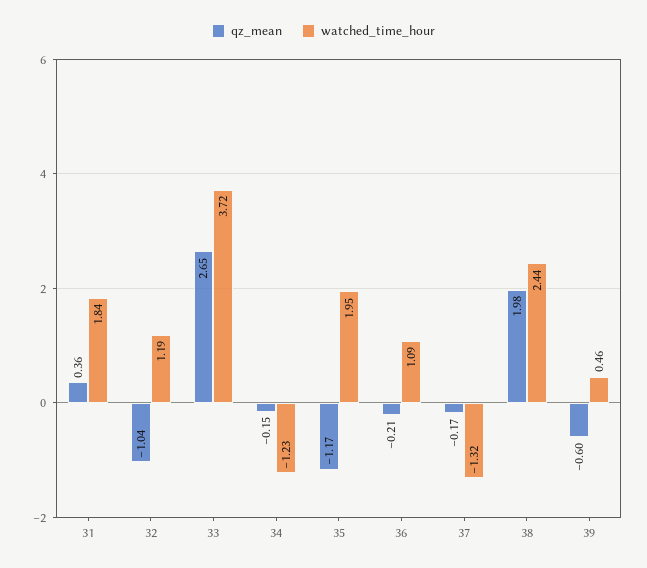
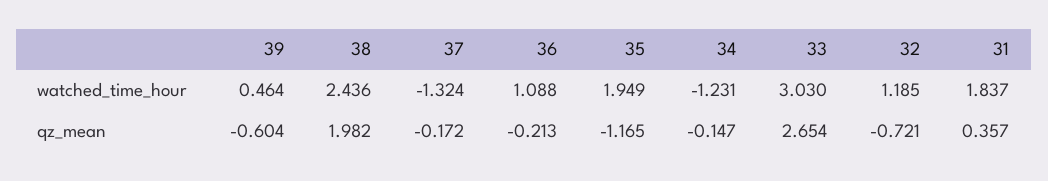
qz_mean, 32: -1.04 -> -0.721
watched_time_hour, 33: 3.72 -> 3.03

